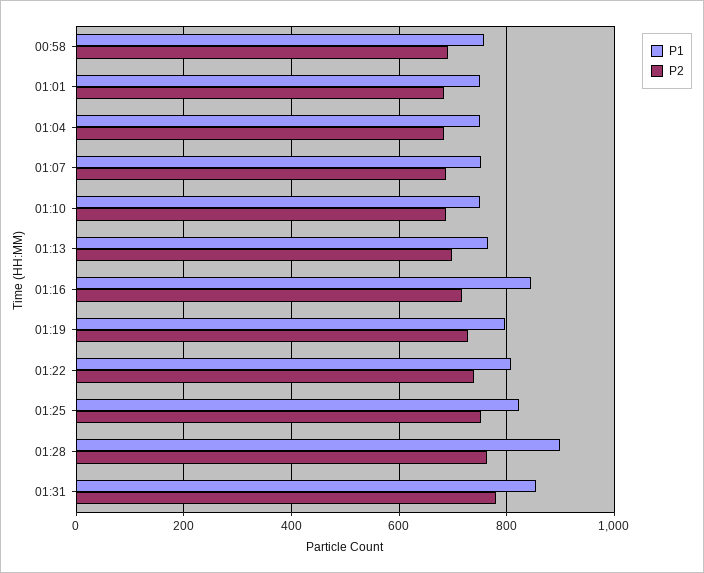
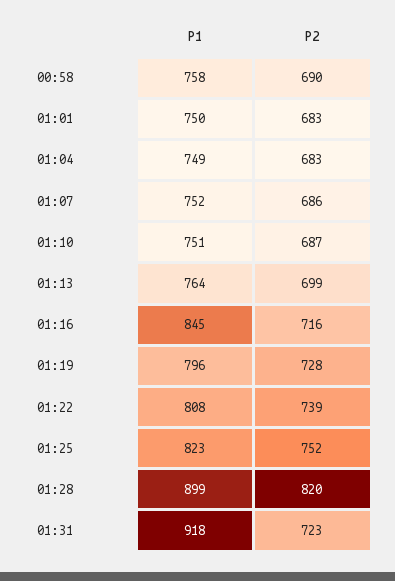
P2, 01:28: 760 -> 820
P1, 01:31: 860 -> 918
P2, 01:31: 780 -> 723

